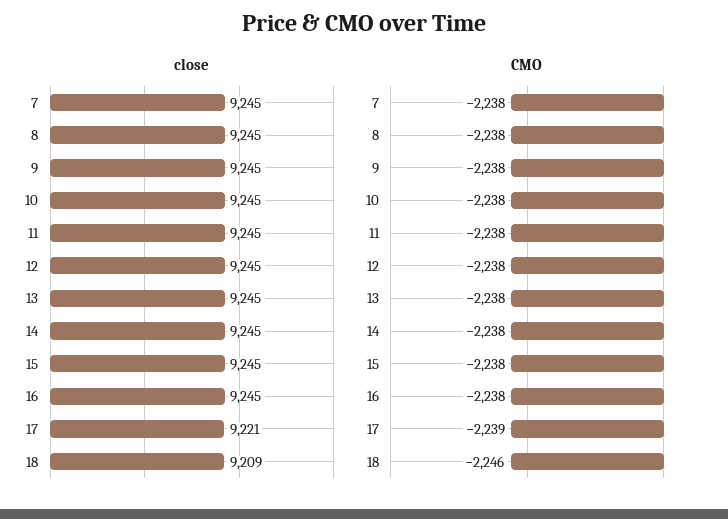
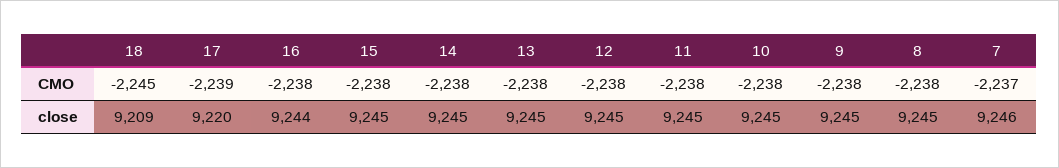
close, 7: 9245 -> 9246
close, 16: 9245 -> 9244
close, 17: 9221 -> 9220
CMO, 7: -2238 -> -2237
CMO, 18: -2246 -> -2245

